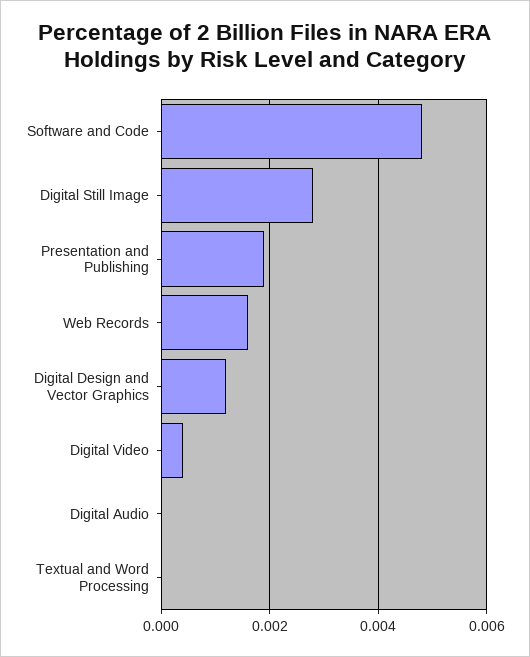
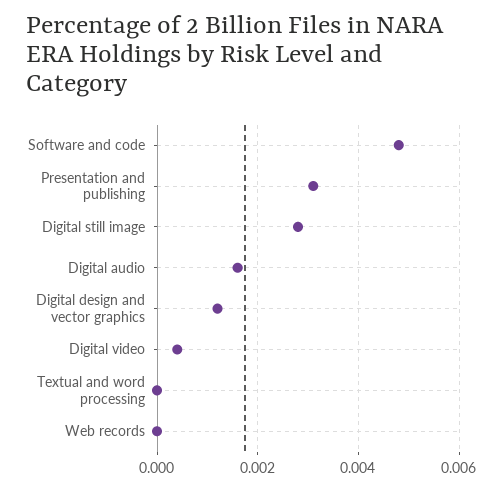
Presentation and Publishing: 0.002 -> 0.003
Web Records: 0.0015 -> 0
Digital Audio: 0 -> 0.0015

